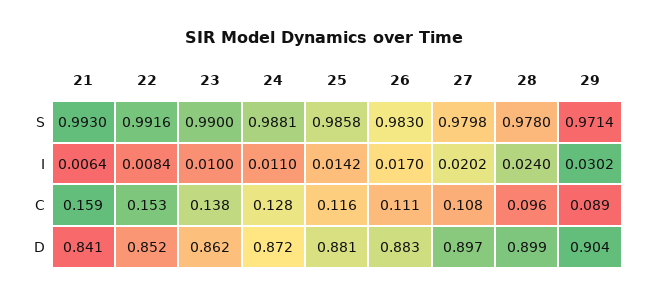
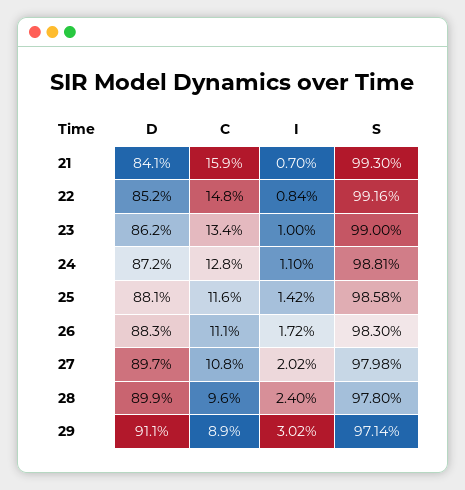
21, I: 0.0064 -> 0.007
26, I: 0.017 -> 0.0172
22, C: 0.153 -> 0.148
23, C: 0.138 -> 0.134
29, D: 0.904 -> 0.911

